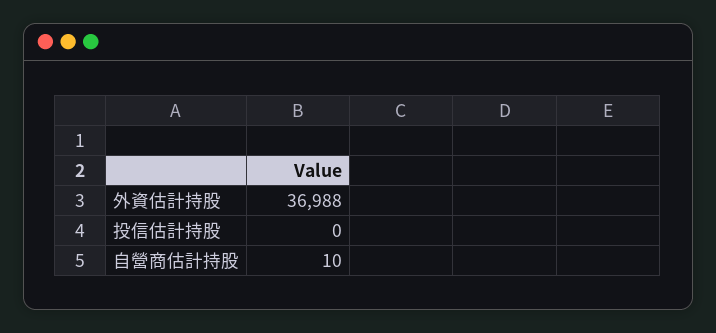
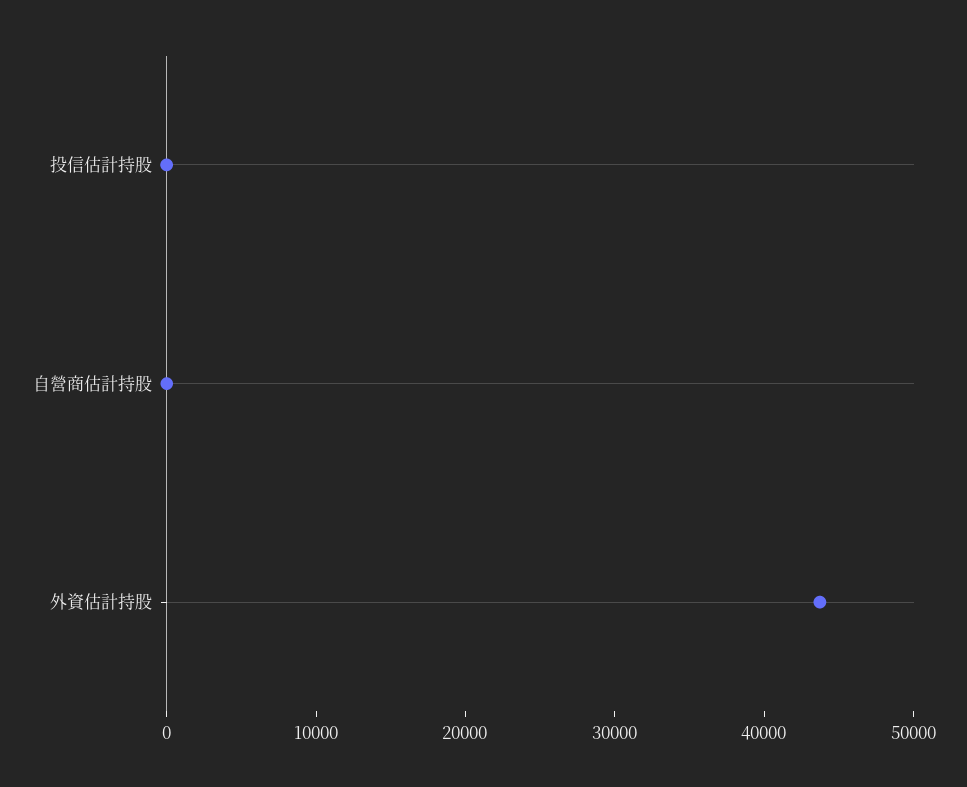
外資估計持股: 36988 -> 44000

